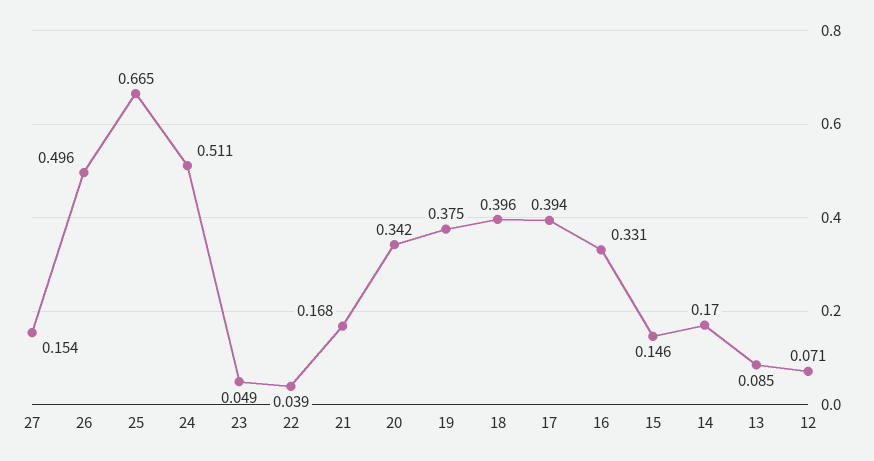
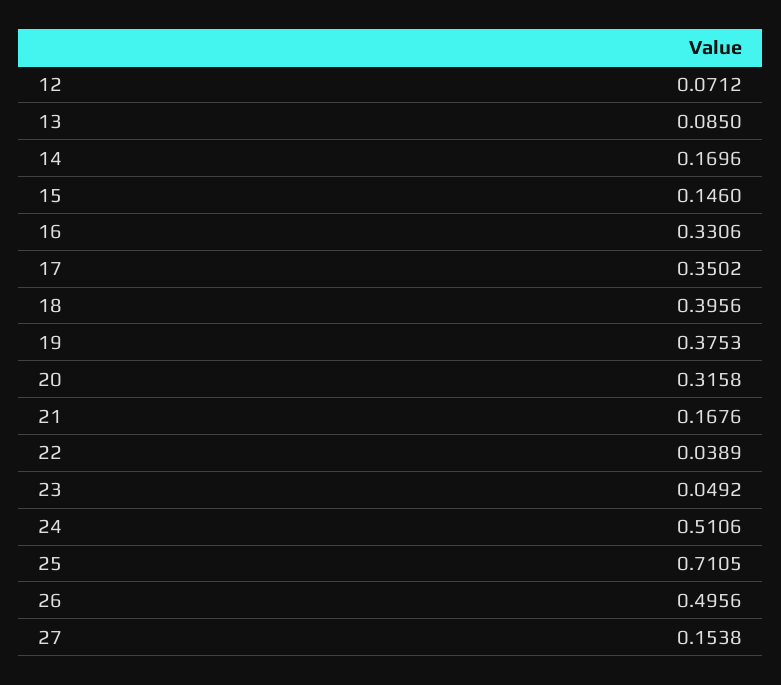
25: 0.665 -> 0.7105
20: 0.342 -> 0.3158
17: 0.394 -> 0.3502

